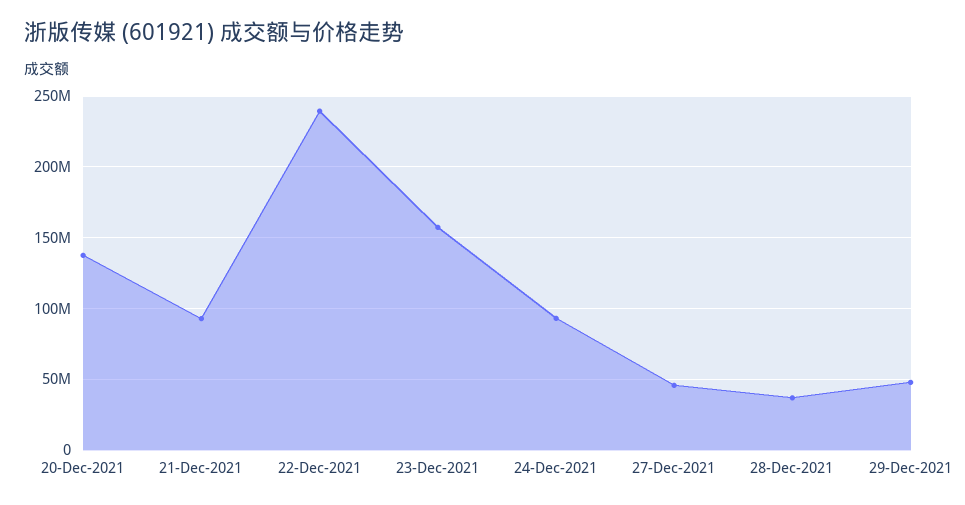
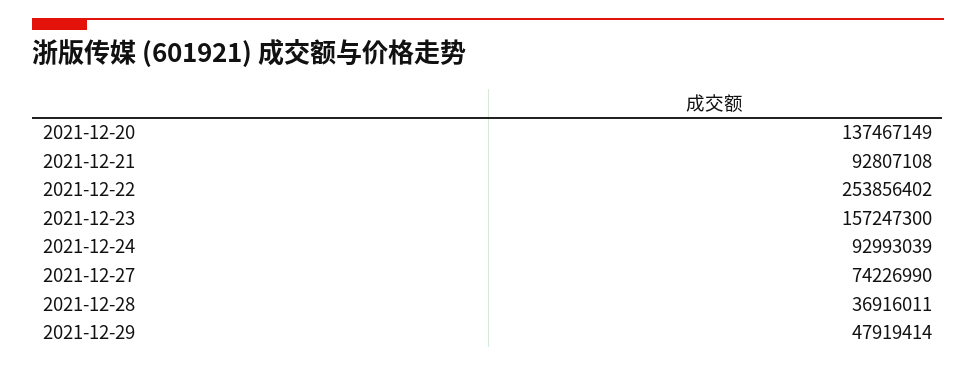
22-Dec-2021: 240000000 -> 253856402
27-Dec-2021: 45000000 -> 74226990

